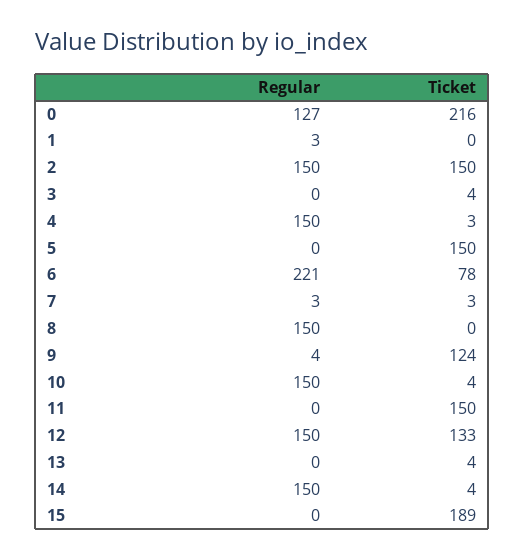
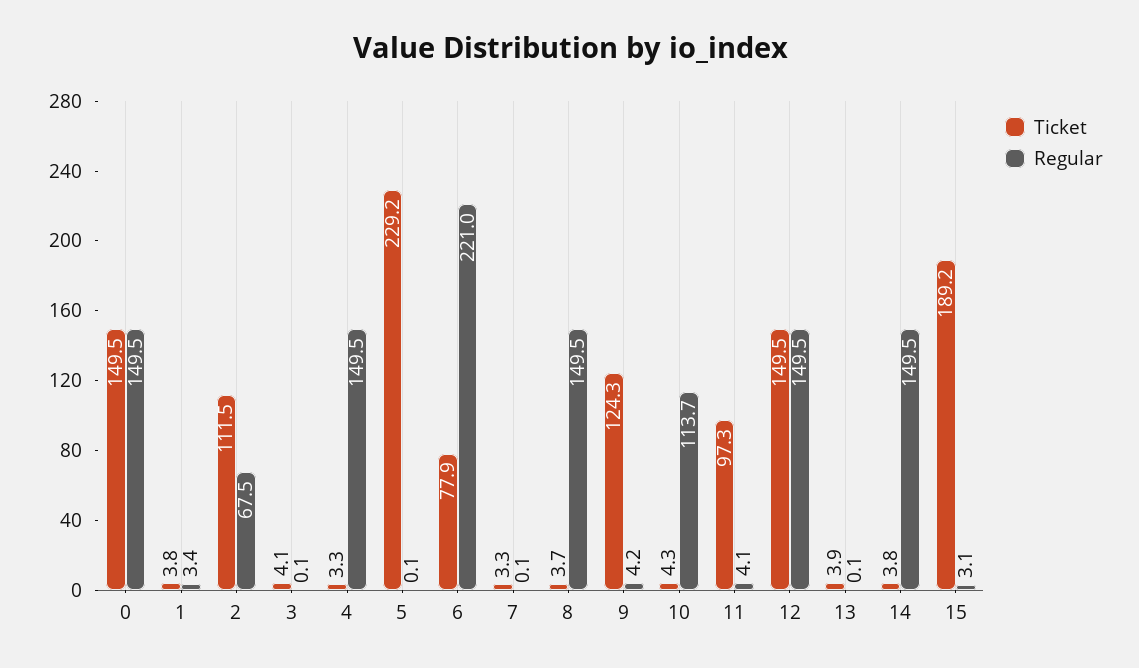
Regular, 0: 127 -> 149.5
Ticket, 0: 216 -> 149.5
Ticket, 1: 0 -> 3.8
Regular, 2: 150 -> 67.5
Ticket, 2: 150 -> 111.5
Ticket, 5: 150 -> 229.2
Regular, 7: 3 -> 0.1
Ticket, 8: 0 -> 3.7
Regular, 10: 150 -> 113.7
Regular, 11: 0 -> 4.1
Ticket, 11: 150 -> 97.3
Ticket, 12: 133 -> 149.5
Regular, 15: 0 -> 3.1

